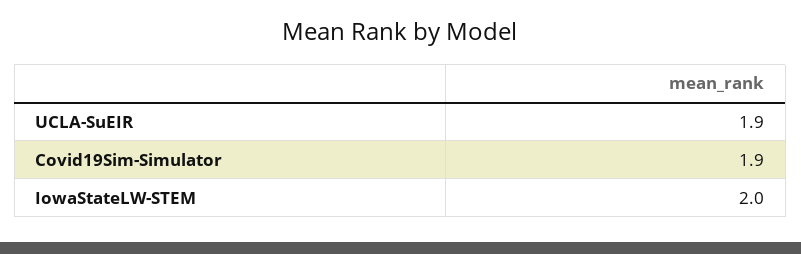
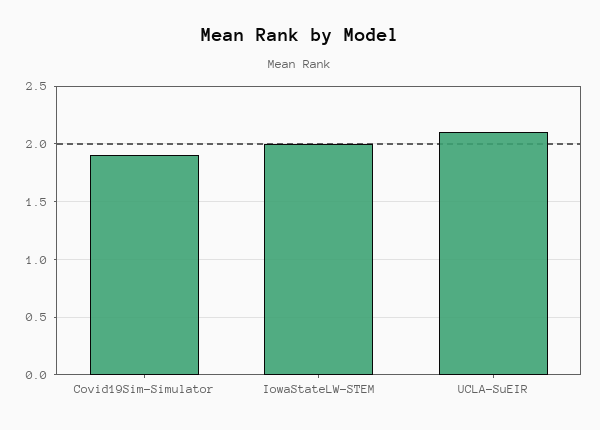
UCLA-SuEIR: 1.9 -> 2.1

